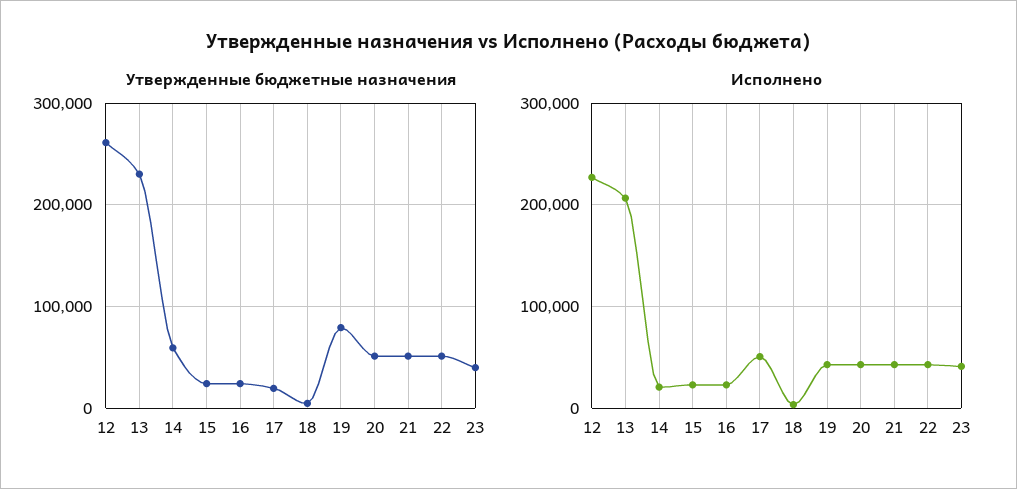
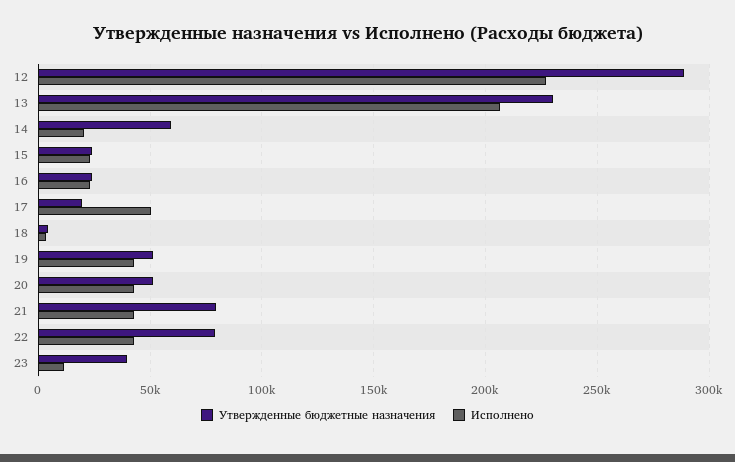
Утвержденные бюджетные назначения, 12: 260000 -> 290000
Утвержденные бюджетные назначения, 19: 80000 -> 50000
Утвержденные бюджетные назначения, 21: 50000 -> 80000
Утвержденные бюджетные назначения, 22: 50000 -> 80000
Исполнено, 23: 40000 -> 10000

